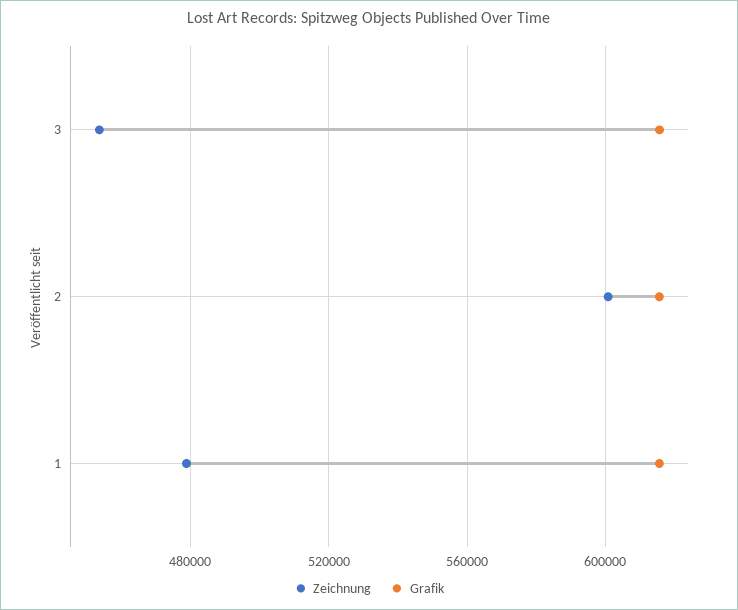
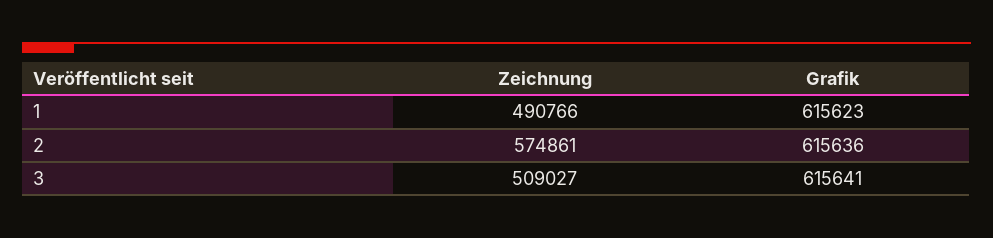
Zeichnung, 3: 455000 -> 509027
Zeichnung, 2: 600000 -> 574861
Zeichnung, 1: 480000 -> 490766

